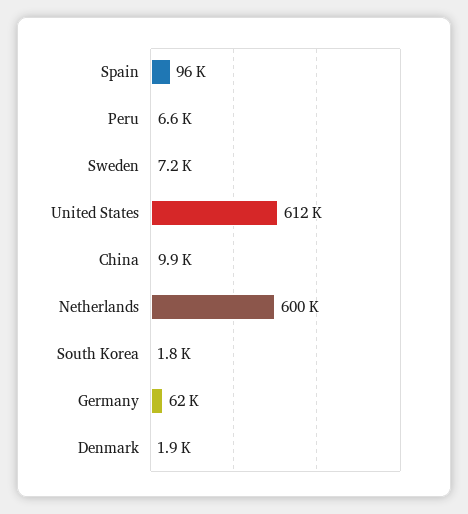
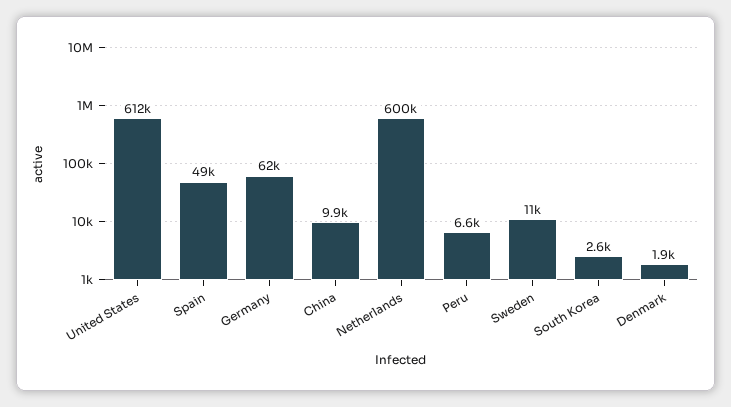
Spain: 96000 -> 49000
Sweden: 7200 -> 11000
South Korea: 1800 -> 2600

